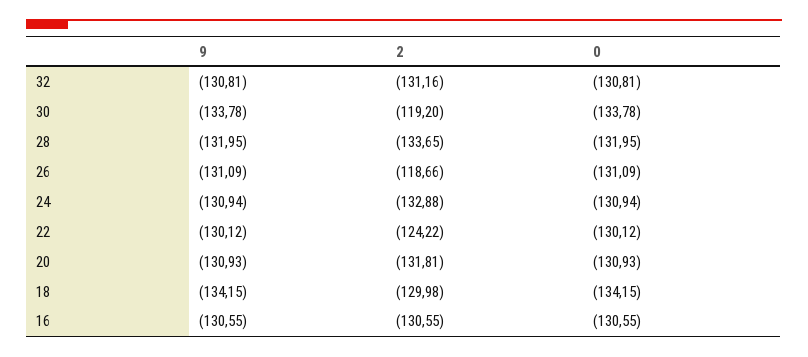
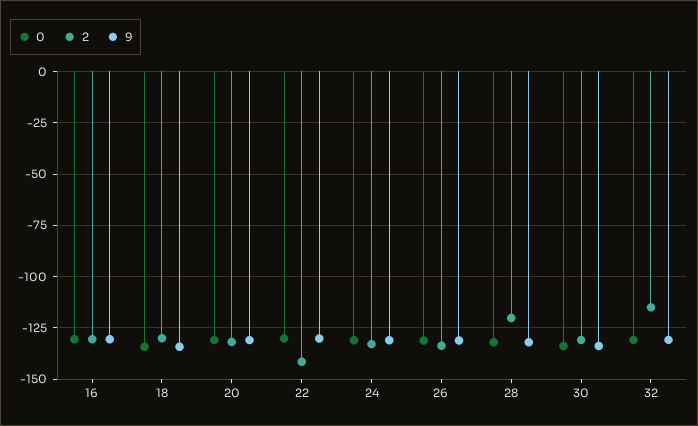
2, 32: -131.16 -> -115
2, 30: -119.2 -> -130
2, 28: -133.65 -> -120
2, 26: -118.66 -> -135
2, 22: -124.22 -> -140

